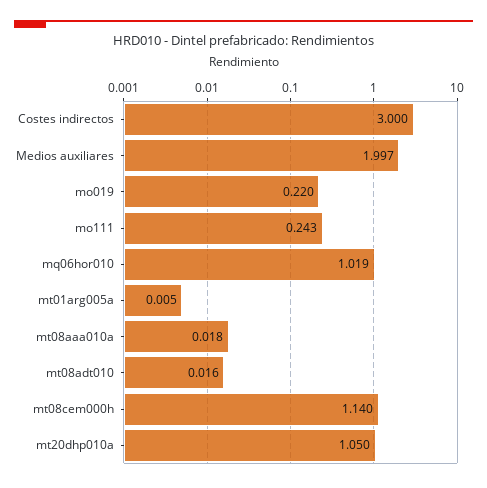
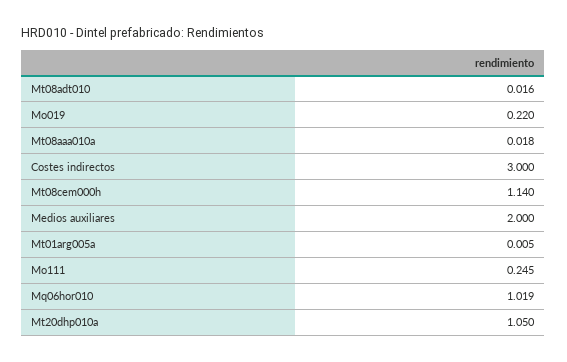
Medios auxiliares: 1.997 -> 2
mo111: 0.243 -> 0.245

